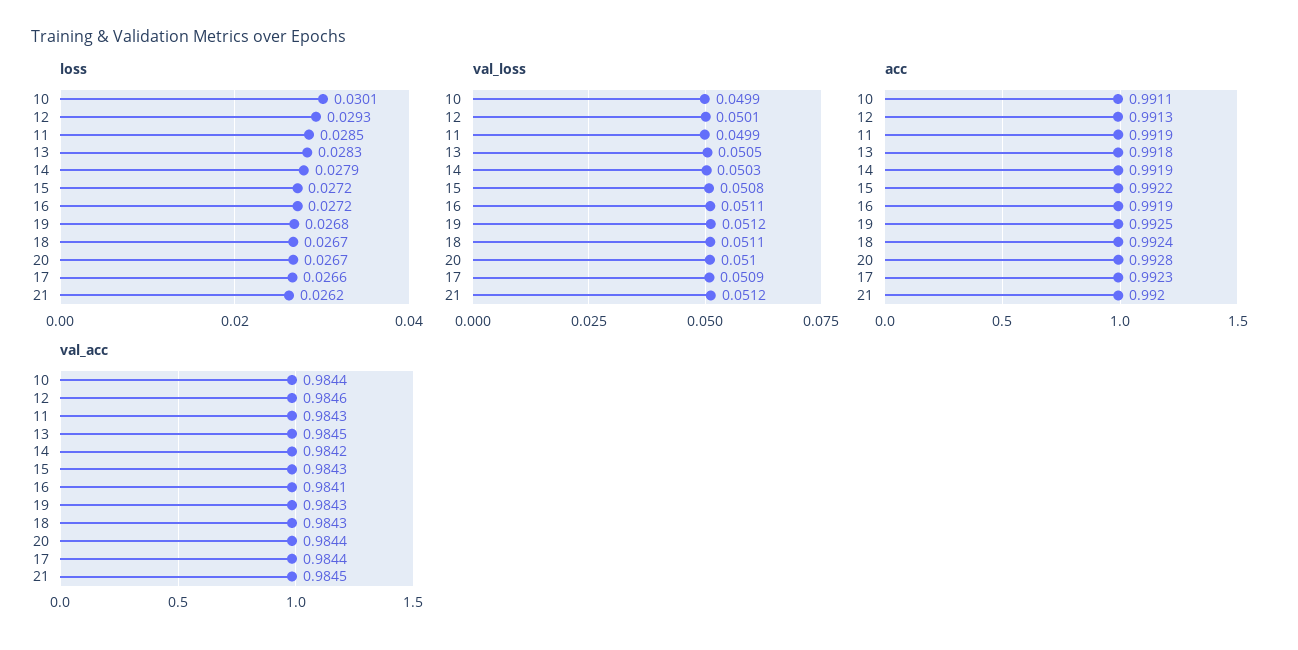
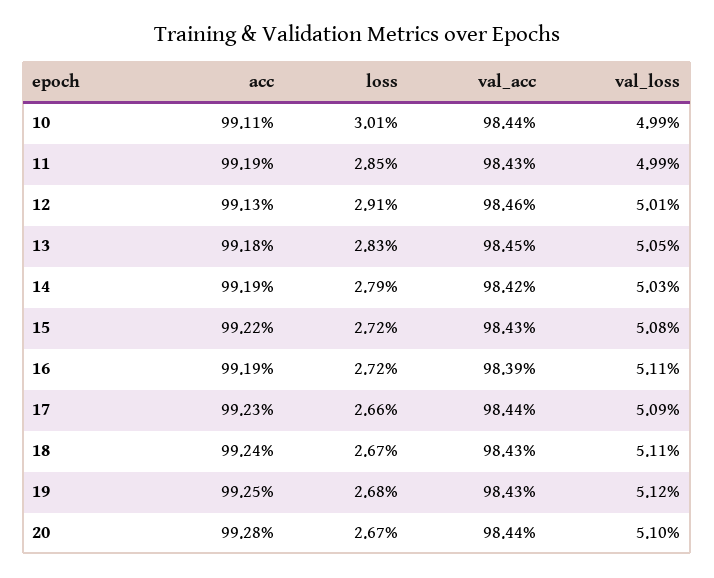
loss, 12: 0.0293 -> 0.0291
loss, 21: 0.0262 -> none
val_loss, 21: 0.0512 -> none
acc, 21: 0.992 -> none
val_acc, 16: 0.9841 -> 0.9839
val_acc, 21: 0.9845 -> none

